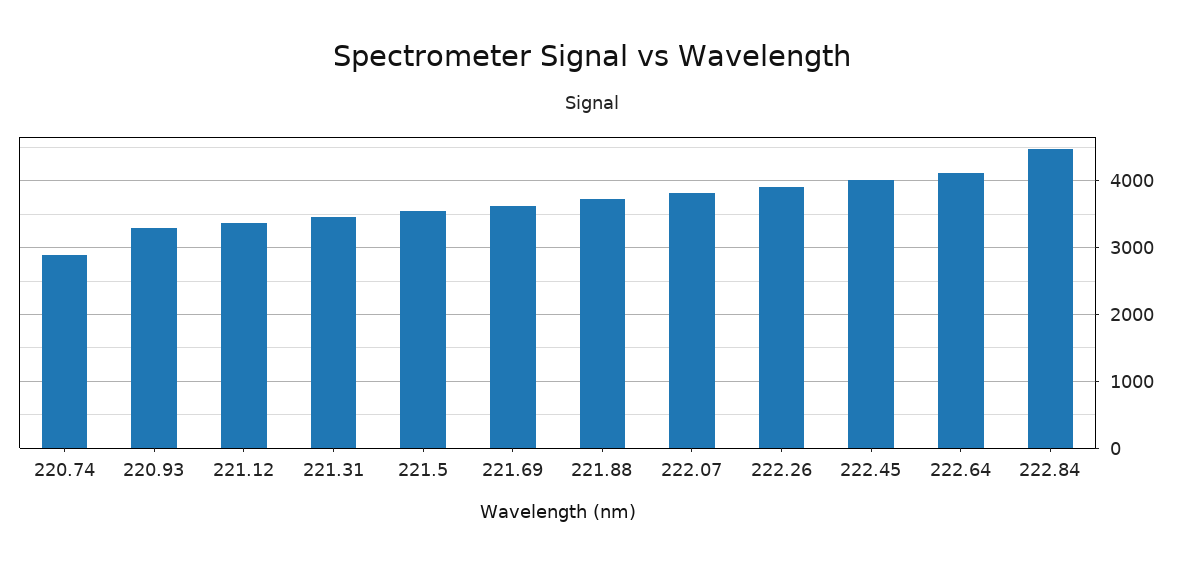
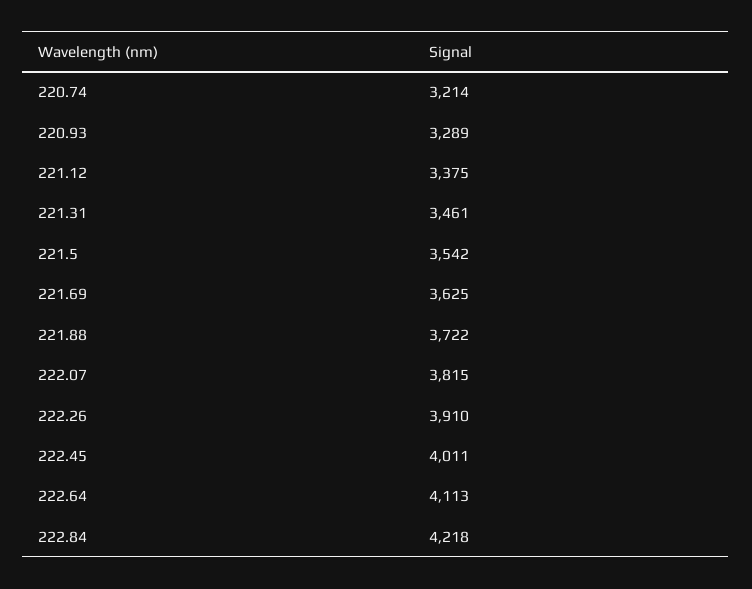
220.74: 2900 -> 3214
222.84: 4500 -> 4218

